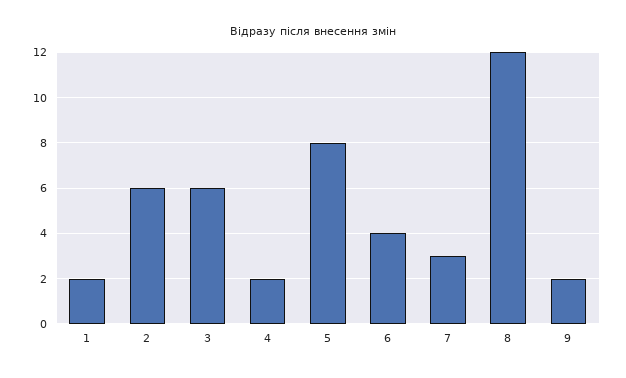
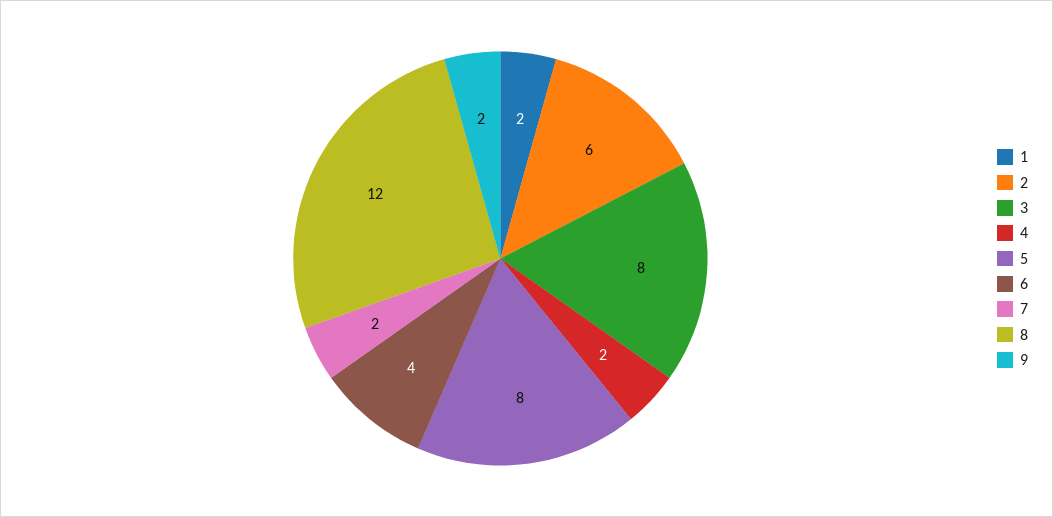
3: 6 -> 8
7: 3 -> 2

